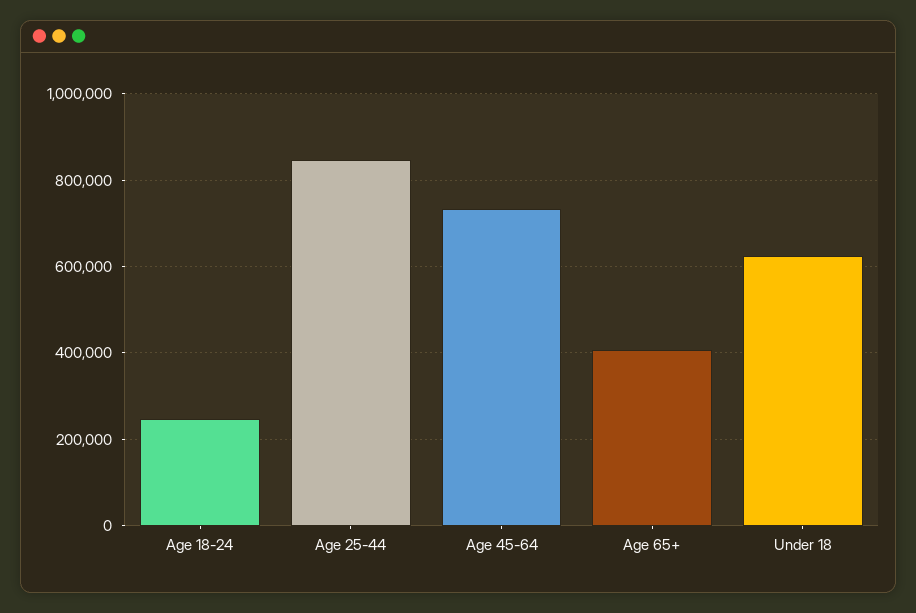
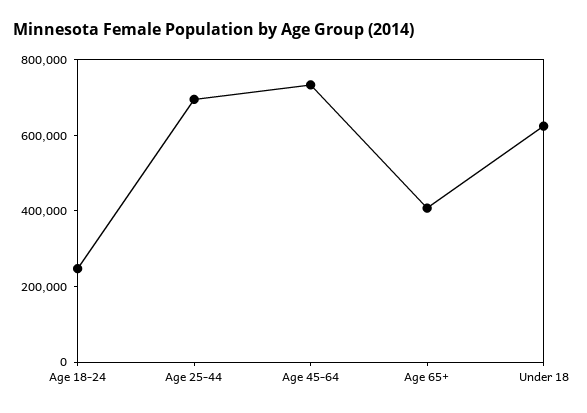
Age 25-44: 840000 -> 700000

